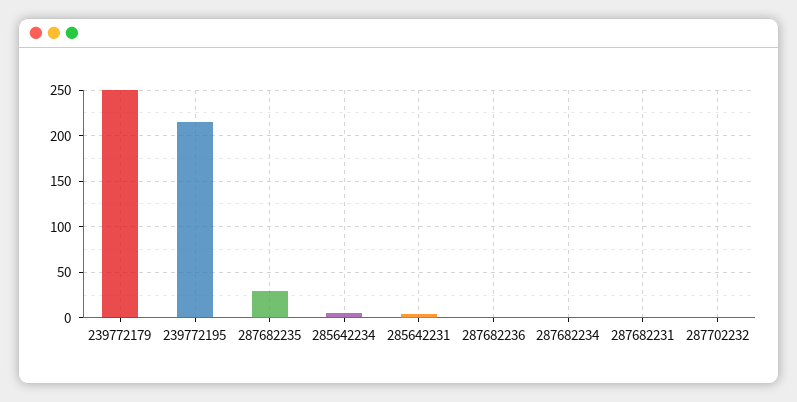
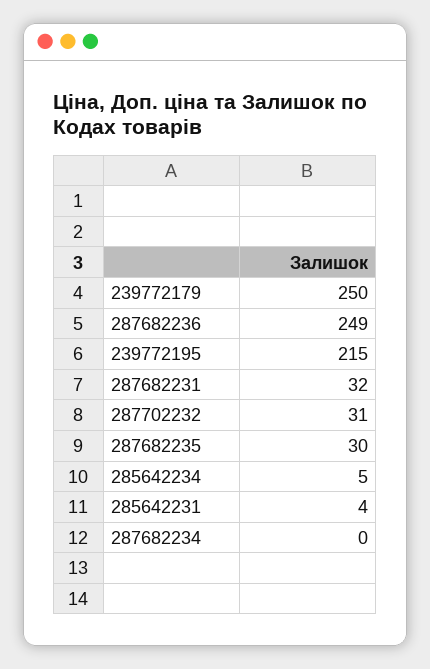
287682236: 0 -> 249
287682231: 0 -> 32
287702232: 0 -> 31

